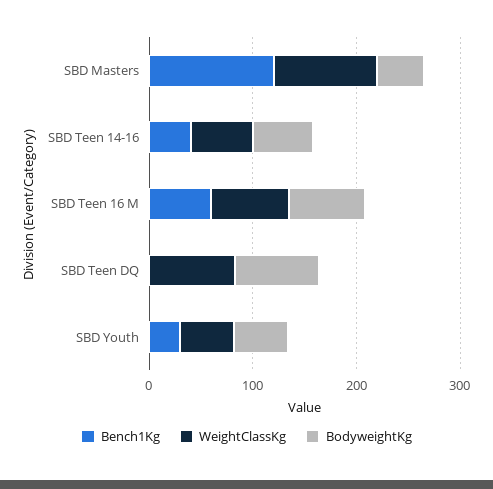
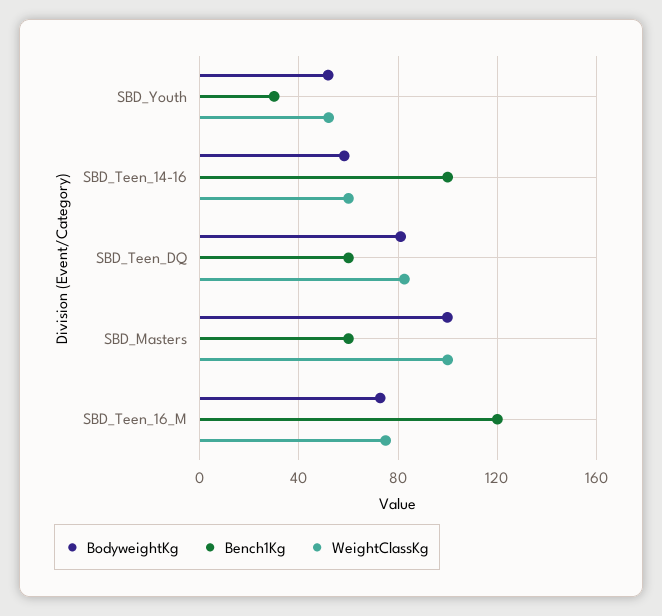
Bench1Kg, SBD Masters: 120 -> 60
BodyweightKg, SBD Masters: 40 -> 100
Bench1Kg, SBD Teen 14-16: 40 -> 100
Bench1Kg, SBD Teen 16 M: 60 -> 120
Bench1Kg, SBD Teen DQ: 0 -> 60

